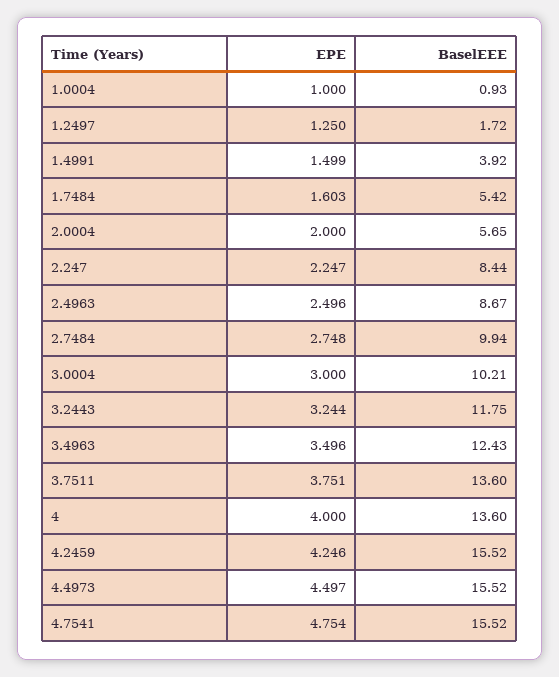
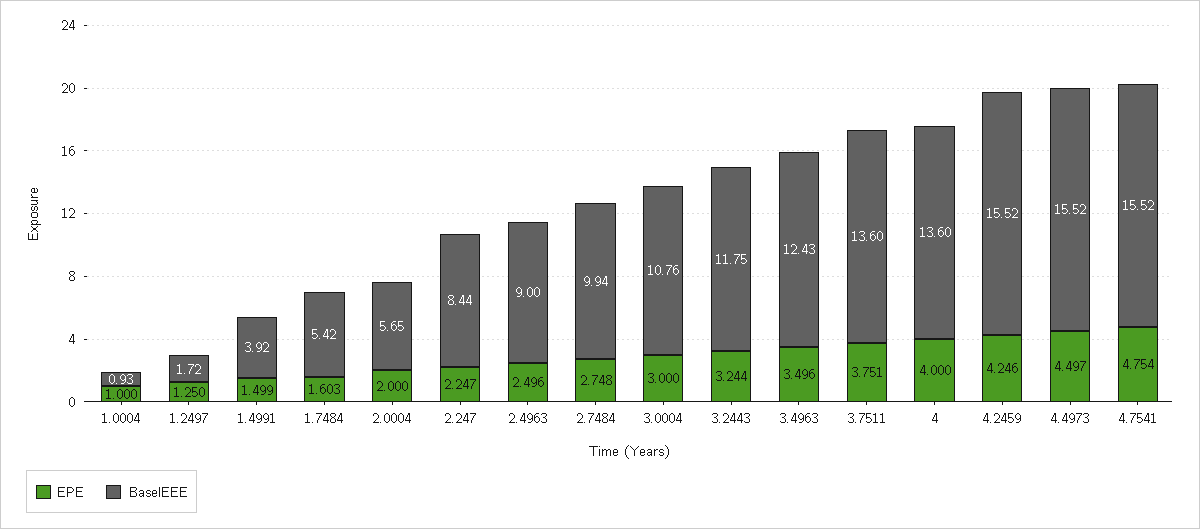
BaselEEE, 2.4963: 8.67 -> 9
BaselEEE, 3.0004: 10.21 -> 10.76

